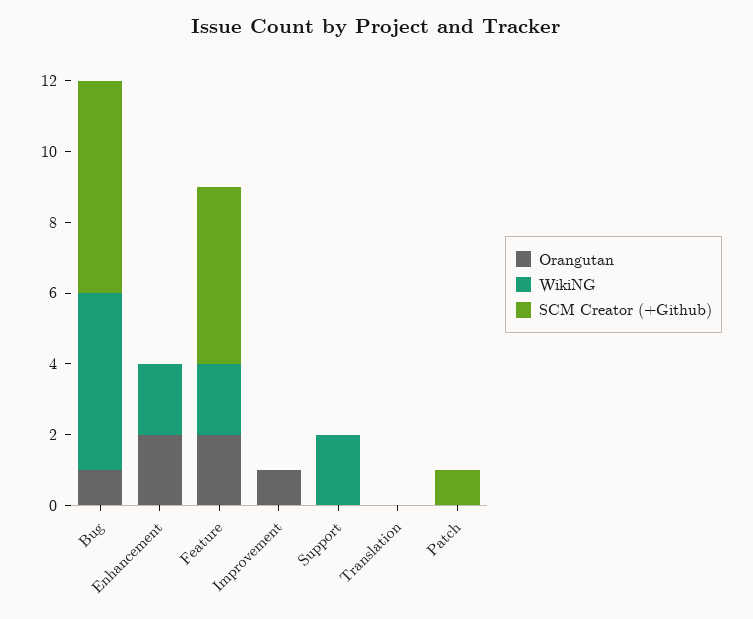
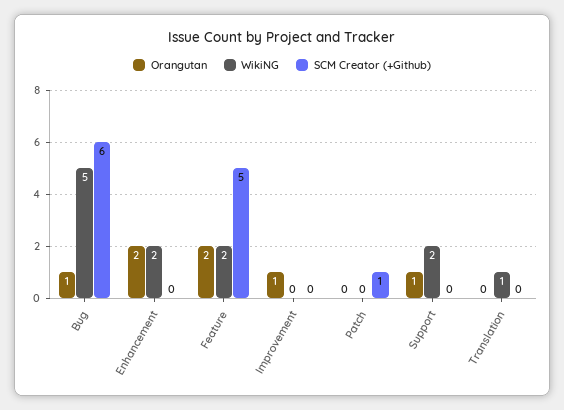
Orangutan, Support: 0 -> 1
WikiNG, Translation: 0 -> 1

